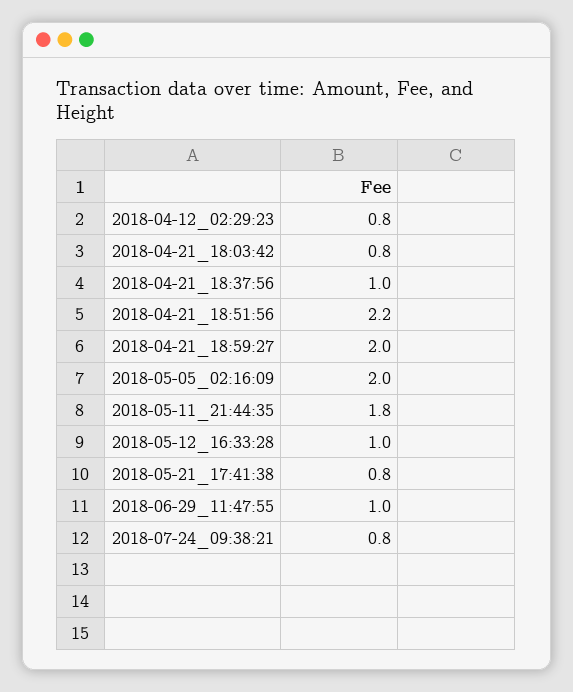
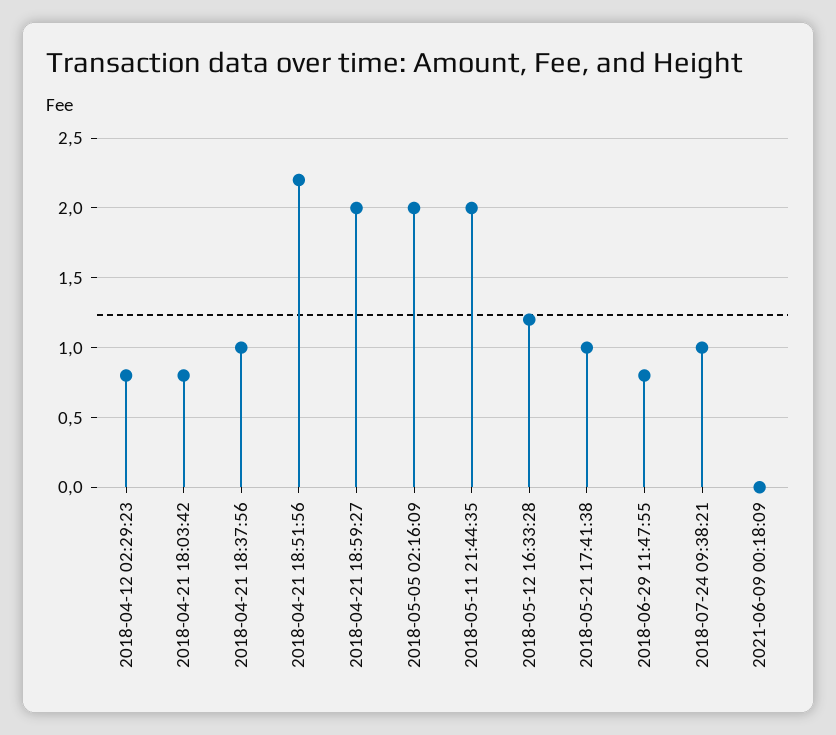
2018-05-11_21:44:35: 1.8 -> 2
2018-05-12_16:33:28: 1 -> 1.2
2018-05-21_17:41:38: 0.8 -> 1
2018-06-29_11:47:55: 1 -> 0.8
2018-07-24_09:38:21: 0.8 -> 1
2021-06-09 00:18:09: none -> 0

